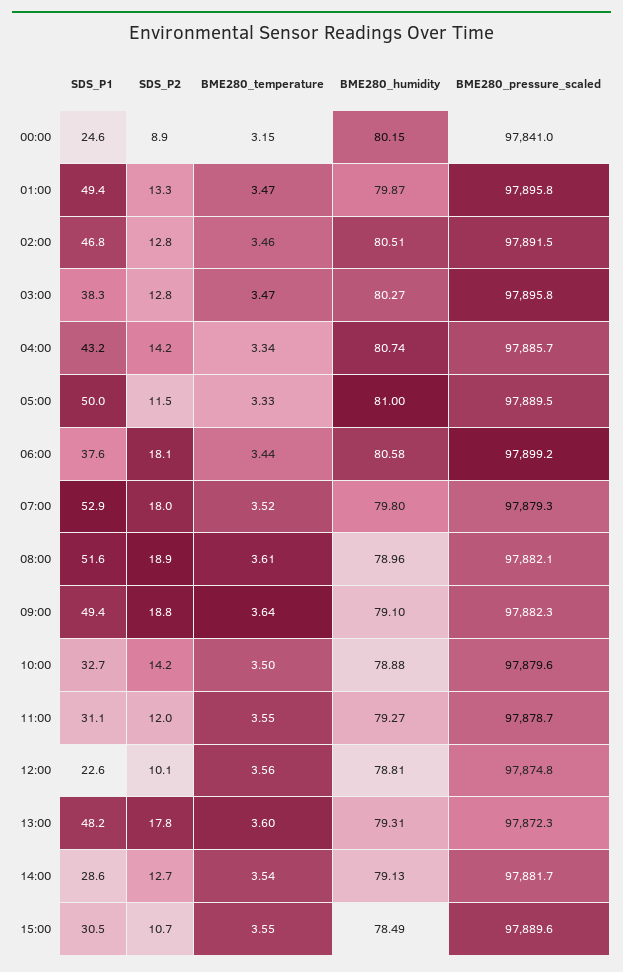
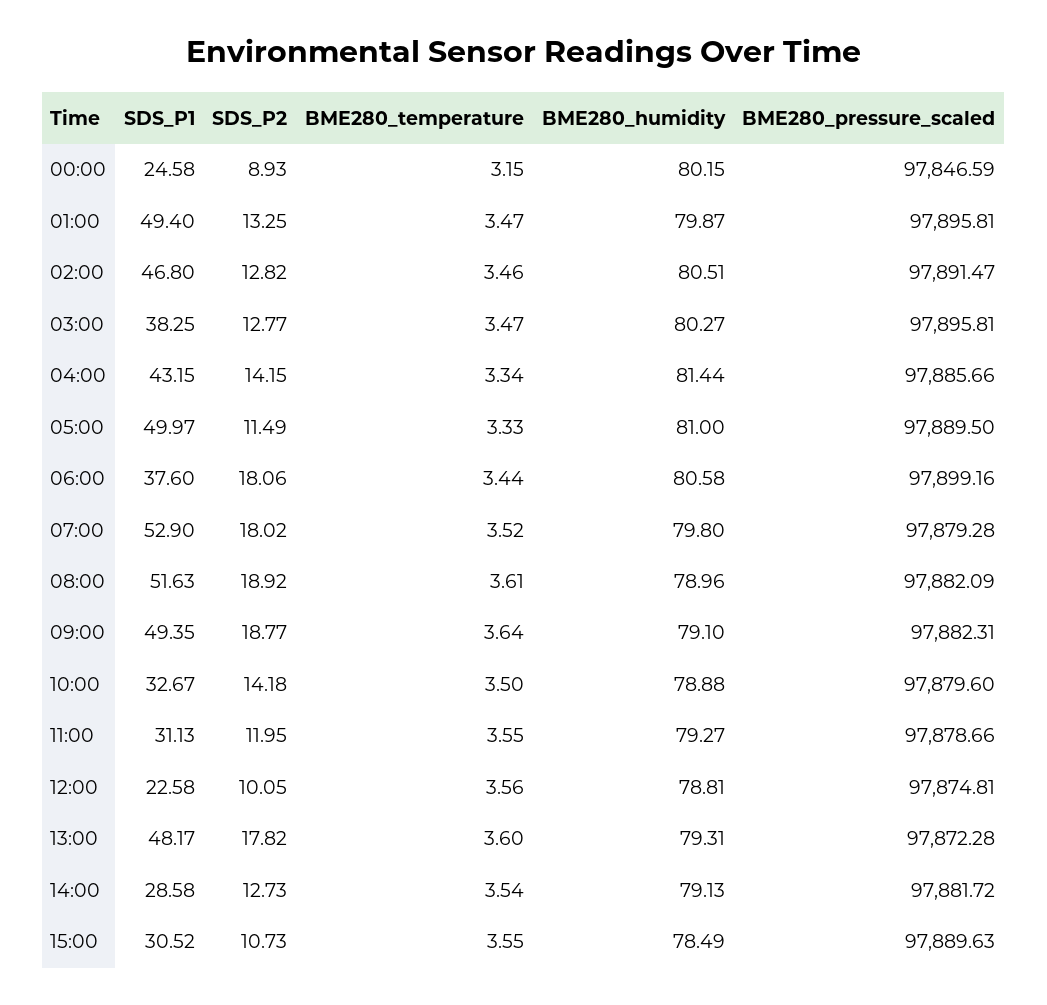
BME280_pressure_scaled, 00:00: 97841 -> 97846.59
BME280_humidity, 04:00: 80.74 -> 81.44

